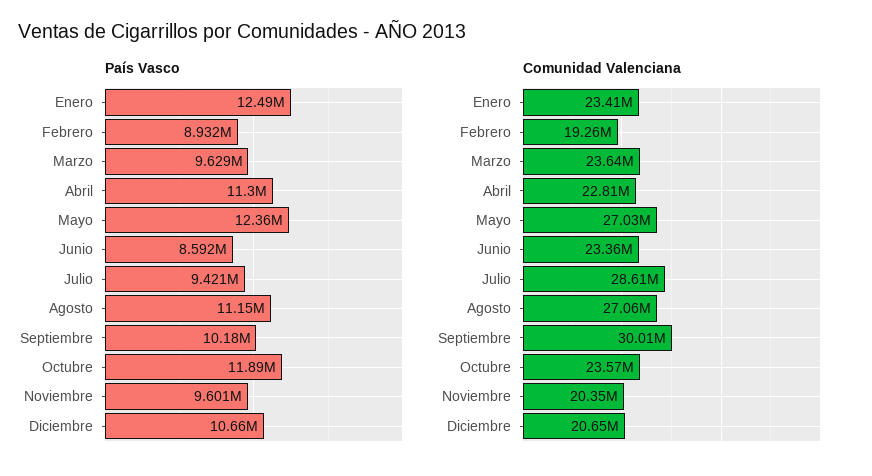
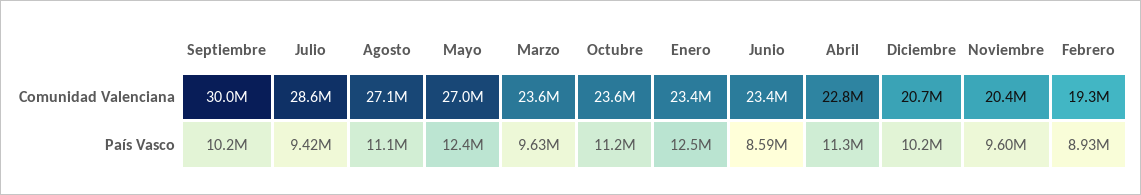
País Vasco, Octubre: 11890000 -> 11200000
País Vasco, Diciembre: 10660000 -> 10200000

